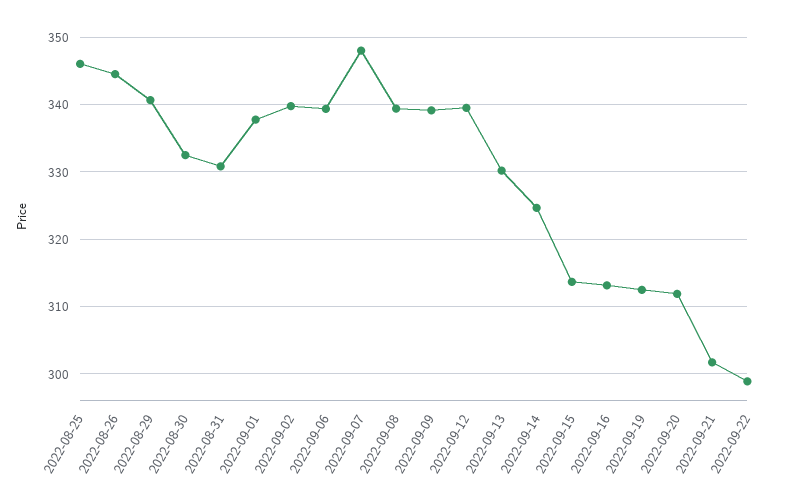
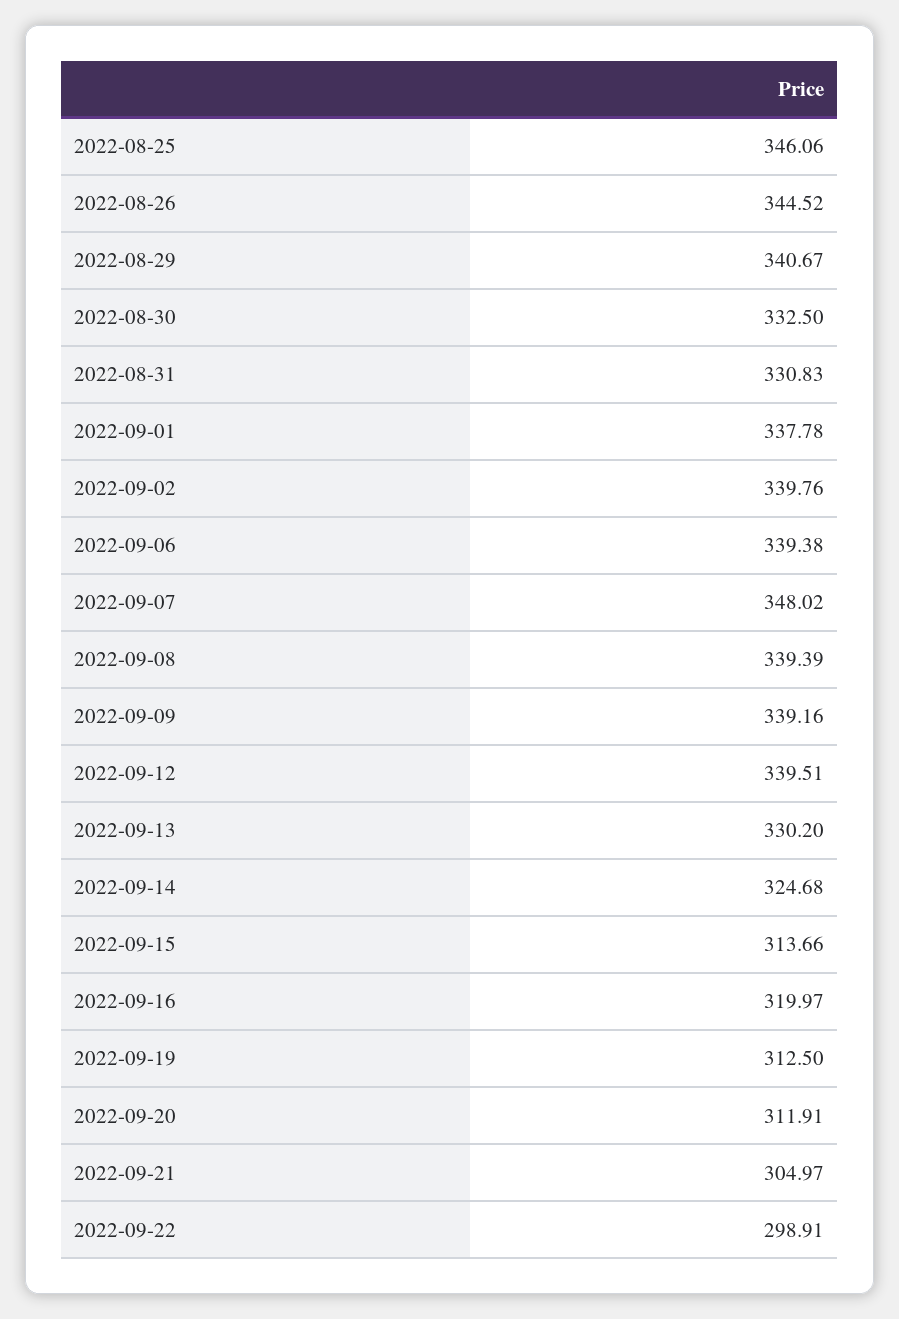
2022-09-16: 313 -> 319.97
2022-09-21: 302 -> 304.97

